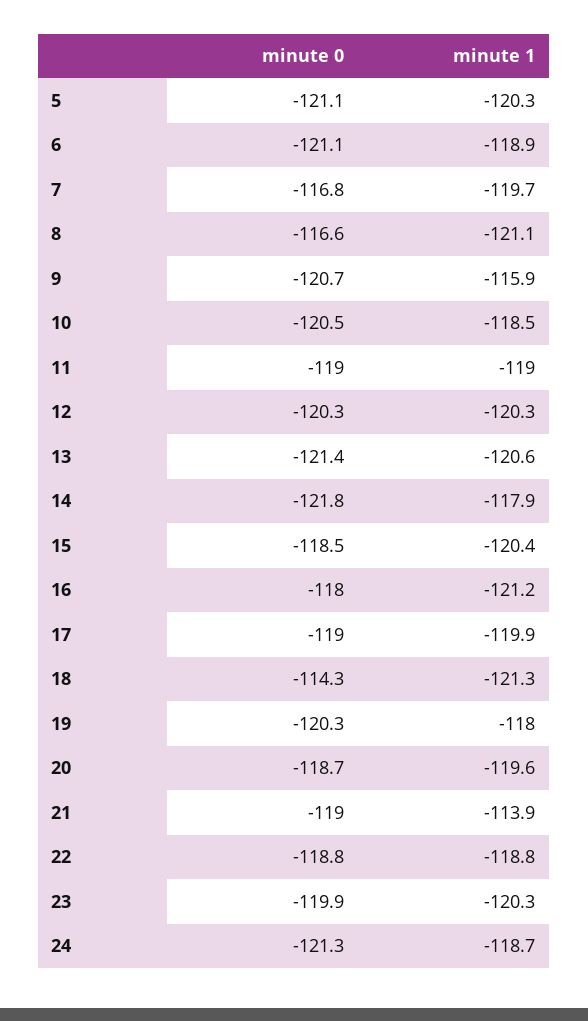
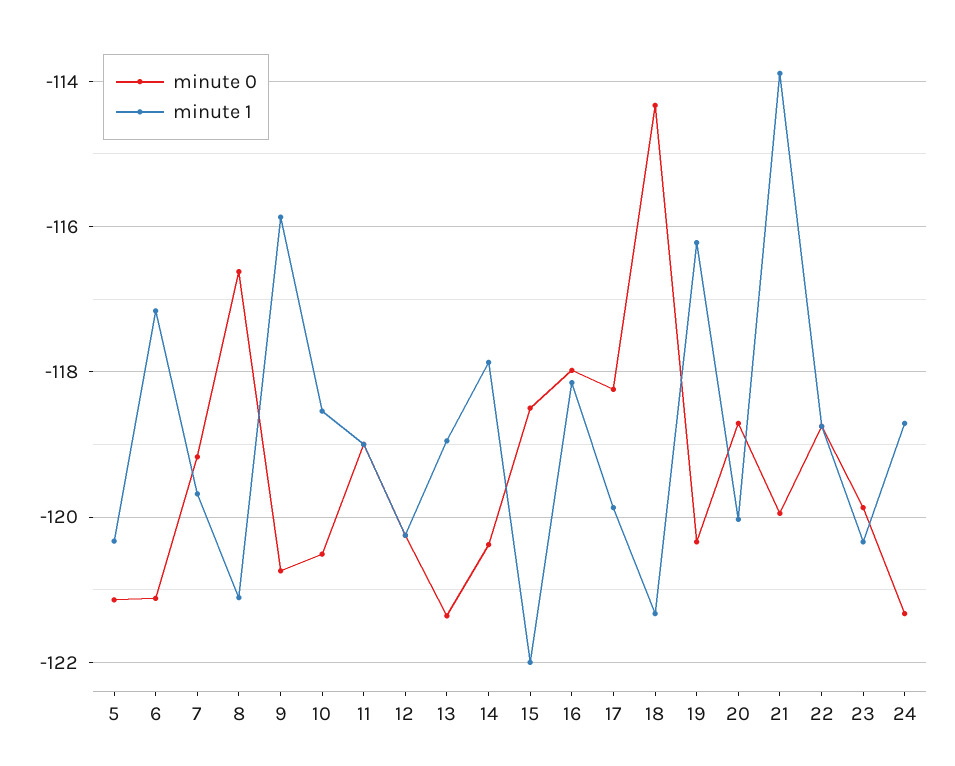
minute 1, 6: -118.9 -> -117.2
minute 0, 7: -116.8 -> -119.2
minute 1, 13: -120.6 -> -119
minute 0, 14: -121.8 -> -120.4
minute 1, 15: -120.4 -> -122
minute 1, 16: -121.2 -> -118.2
minute 0, 17: -119 -> -118.2
minute 1, 19: -118 -> -116.2
minute 1, 20: -119.6 -> -120
minute 0, 21: -119 -> -120

